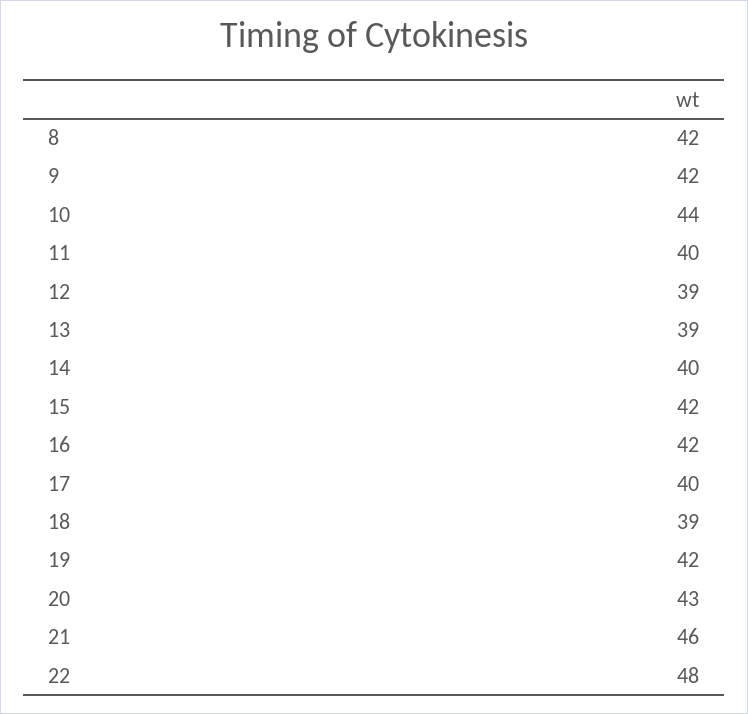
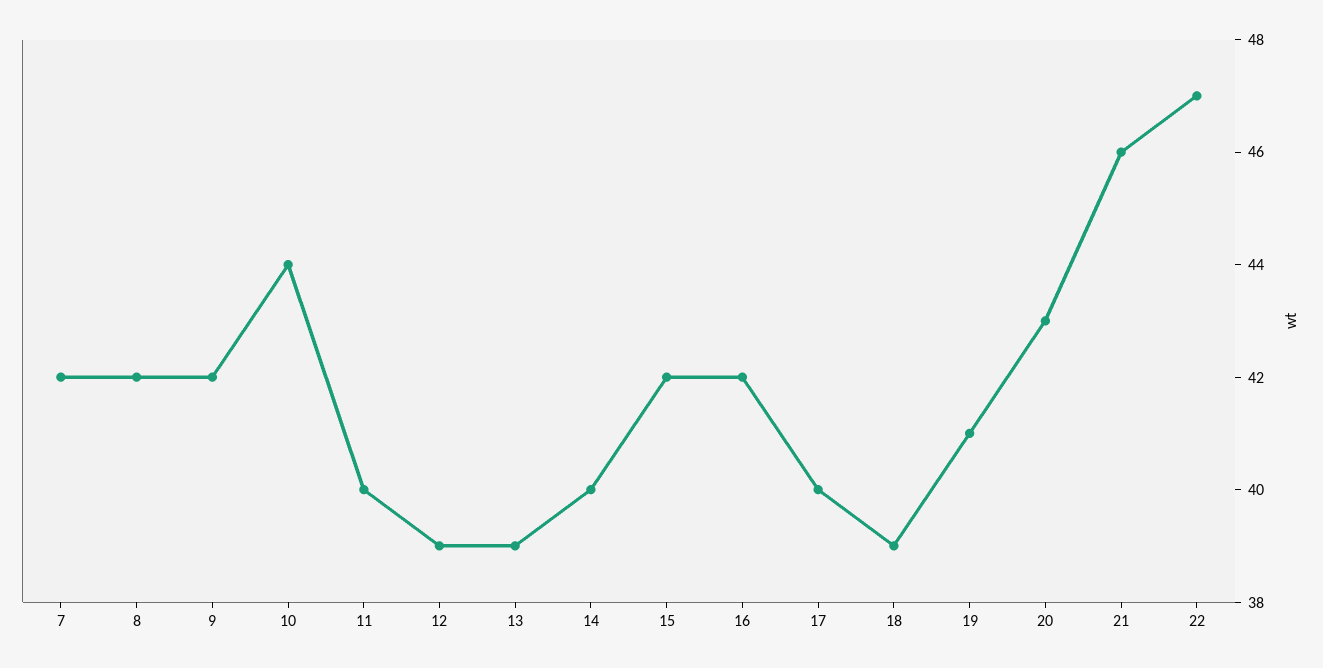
19: 42 -> 41
22: 48 -> 47
7: none -> 42

